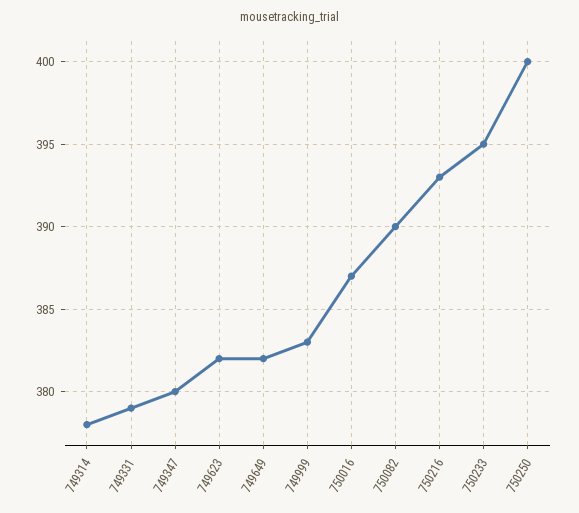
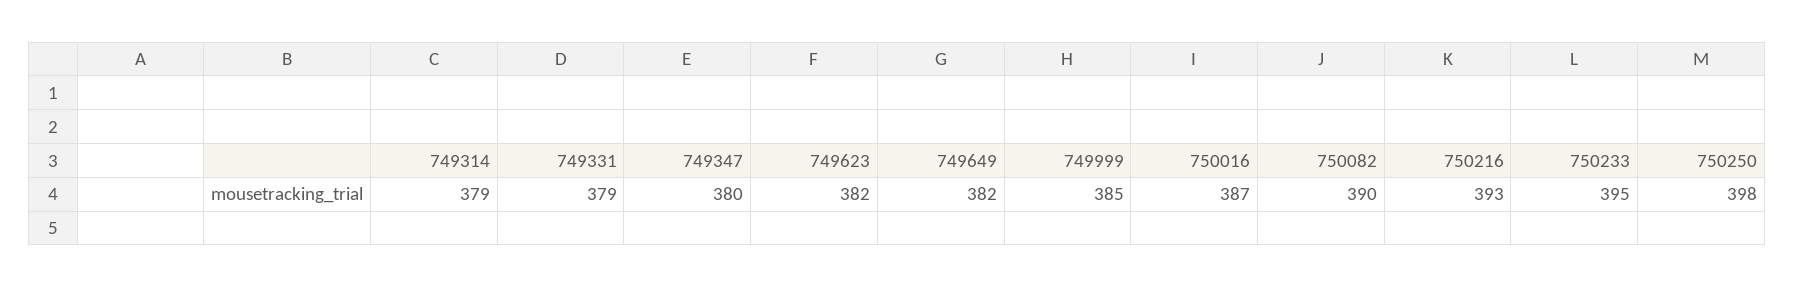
749314: 378 -> 379
749999: 383 -> 385
750250: 400 -> 398

